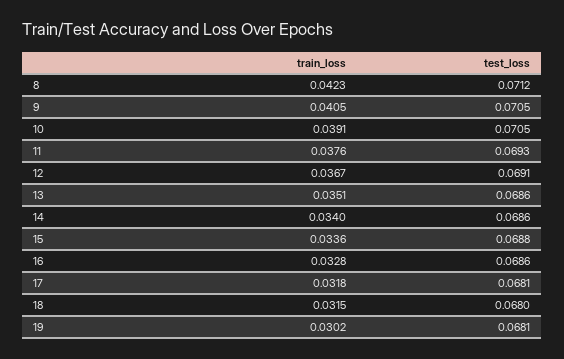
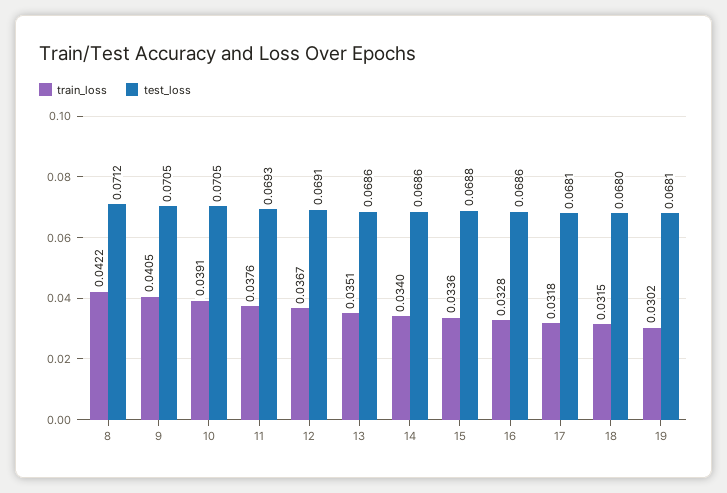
train_loss, 8: 0.0423 -> 0.0422

